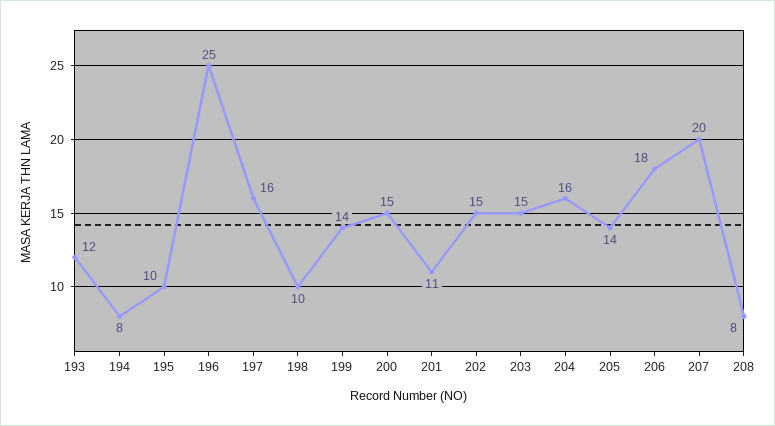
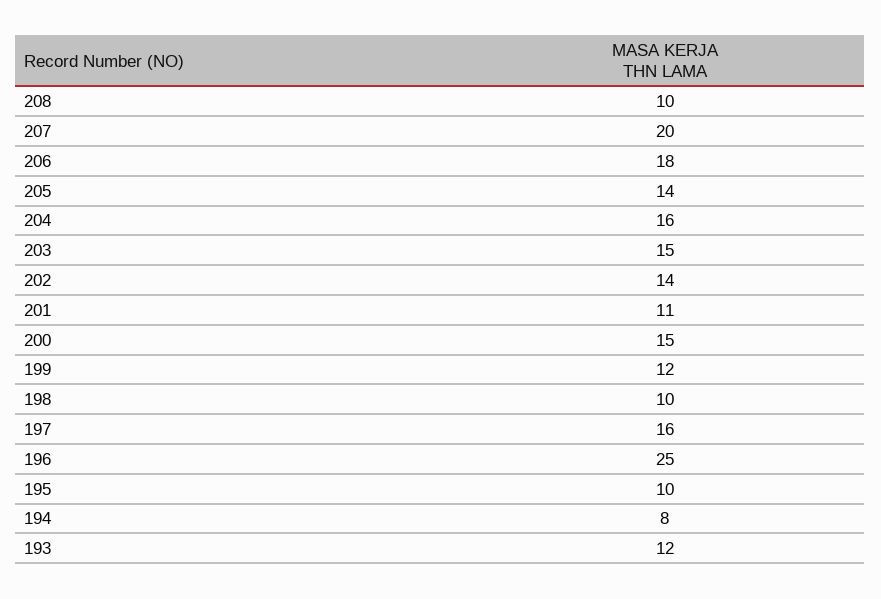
199: 14 -> 12
202: 15 -> 14
208: 8 -> 10

